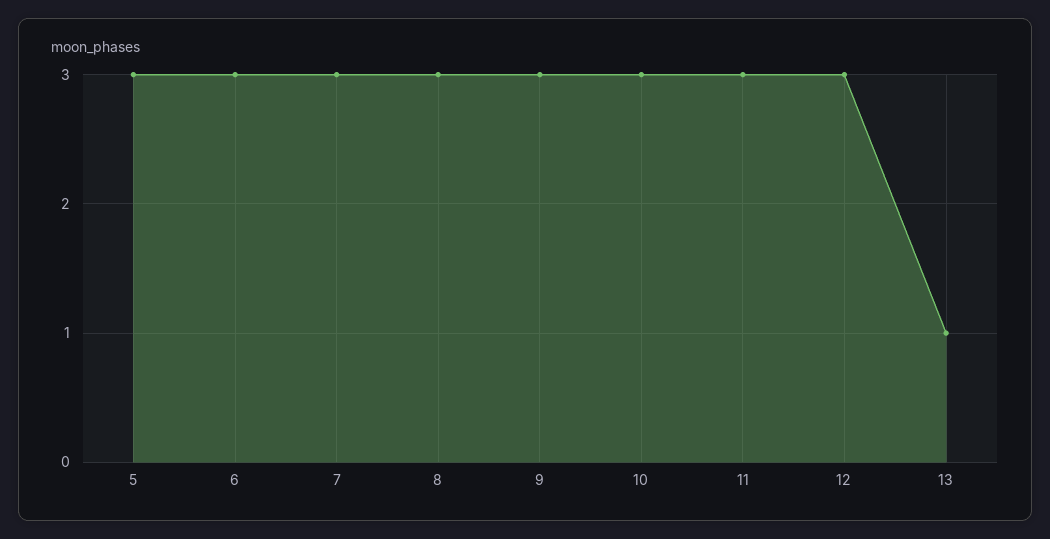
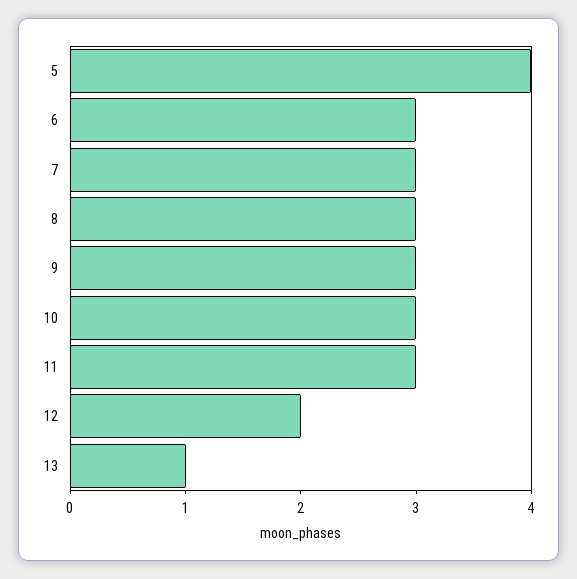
5: 3 -> 4
12: 3 -> 2

